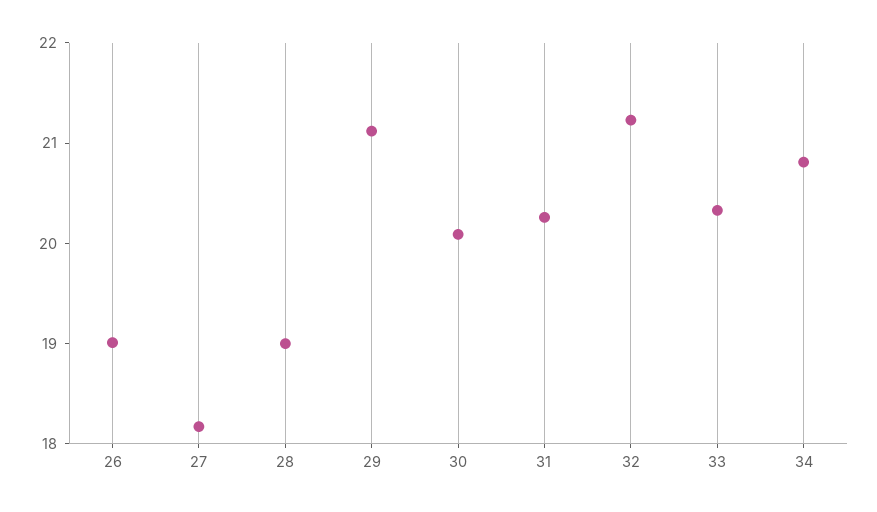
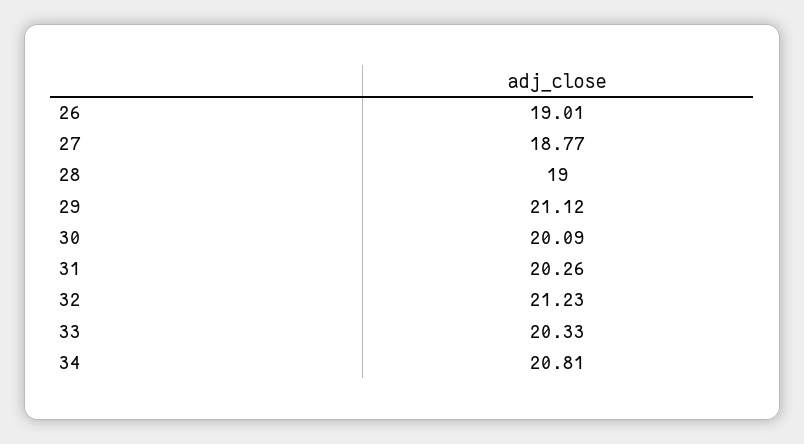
27: 18.2 -> 18.77

